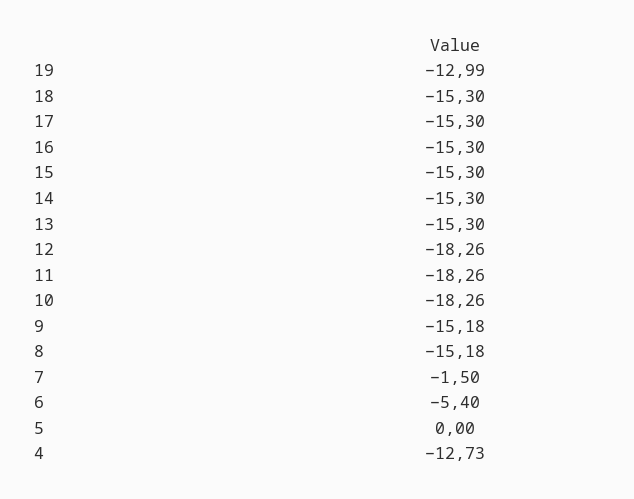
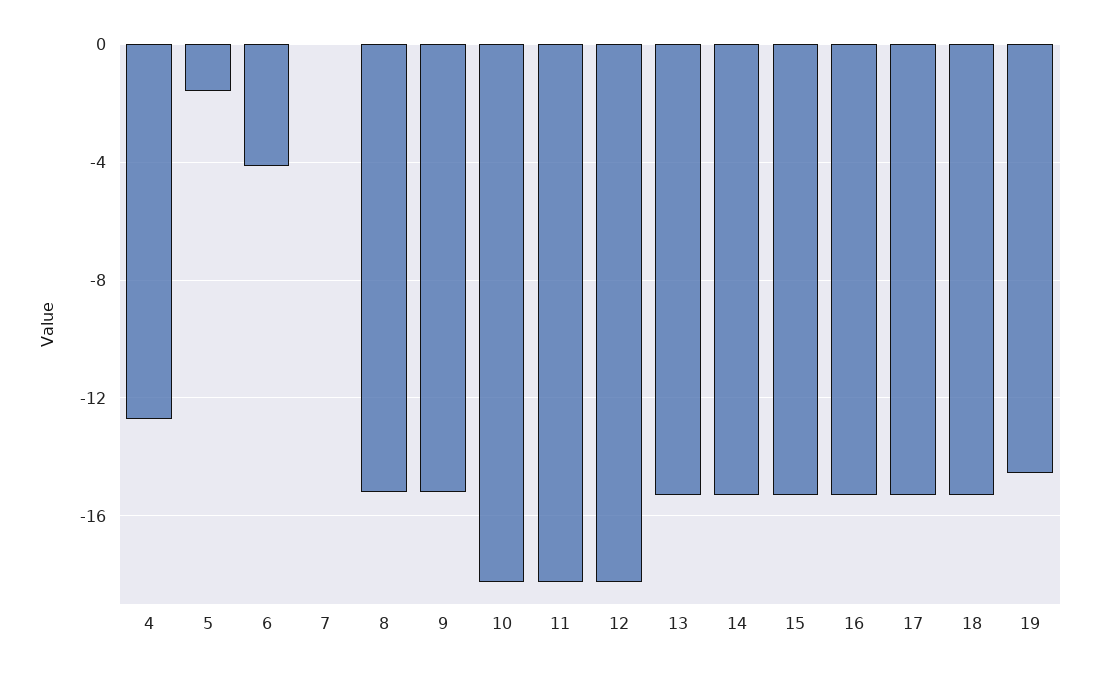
19: -12.99 -> -14.5
7: -1.5 -> 0
6: -5.4 -> -4
5: 0 -> -1.5

